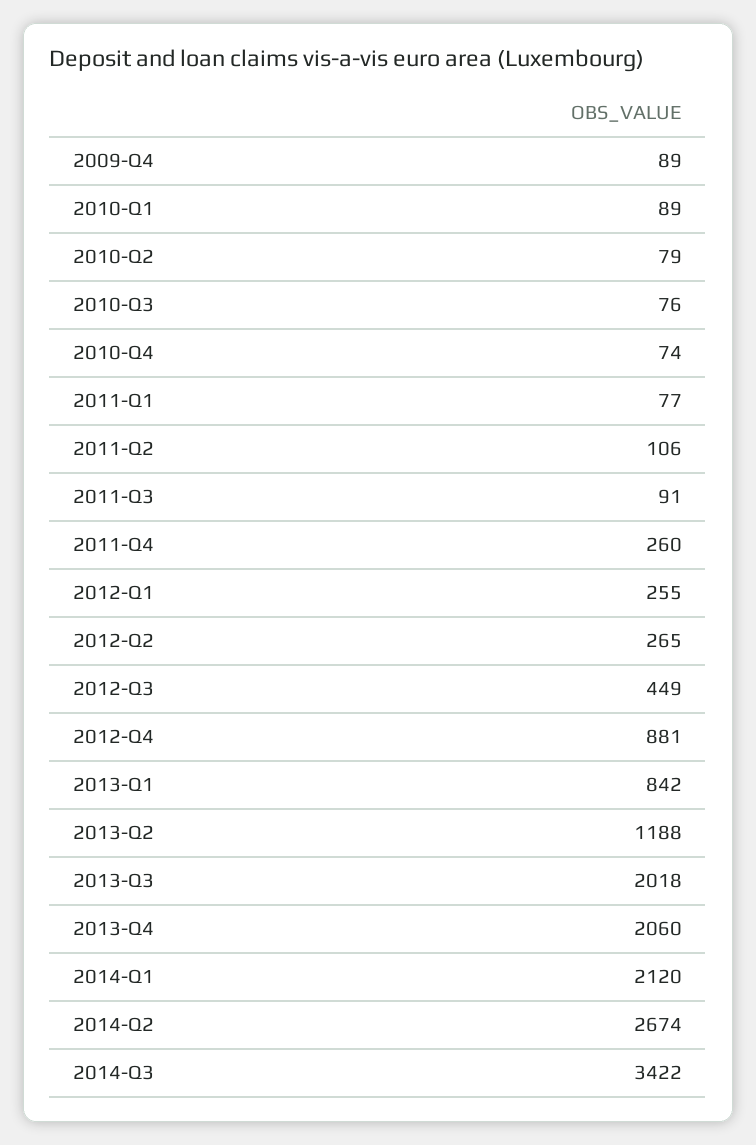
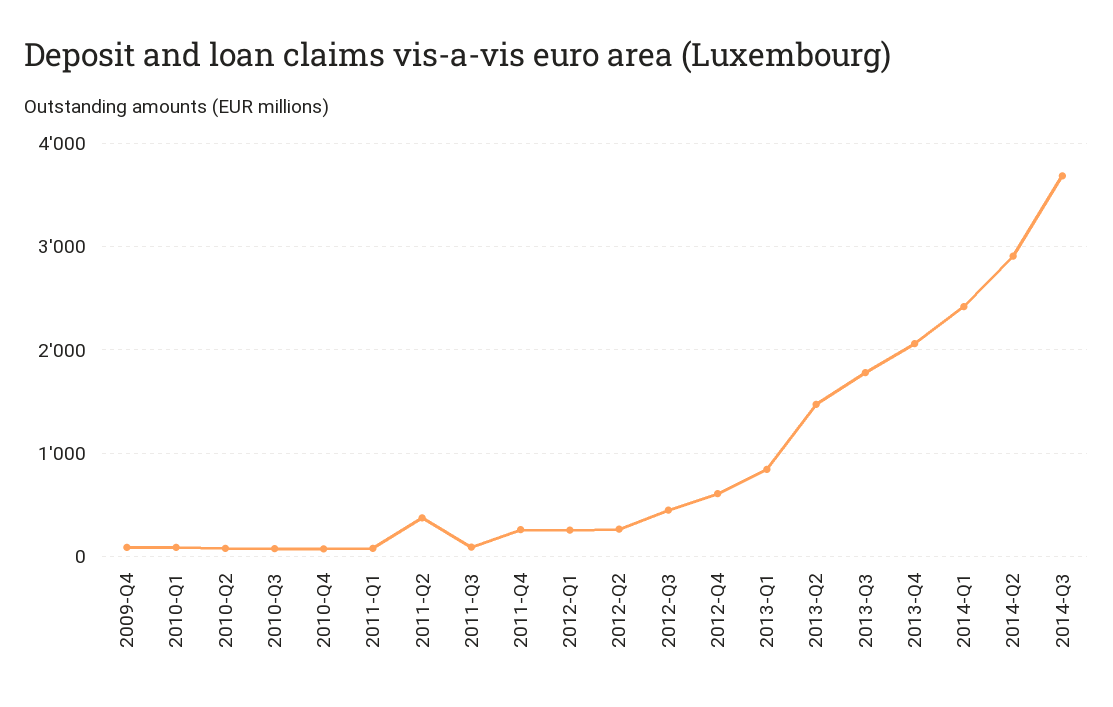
2011-Q2: 106 -> 400
2012-Q4: 881 -> 600
2013-Q2: 1188 -> 1500
2013-Q3: 2018 -> 1800
2014-Q1: 2120 -> 2400
2014-Q2: 2674 -> 2900
2014-Q3: 3422 -> 3700

